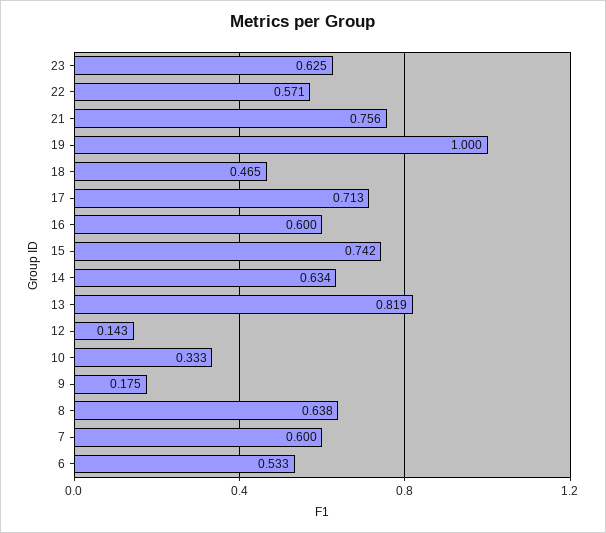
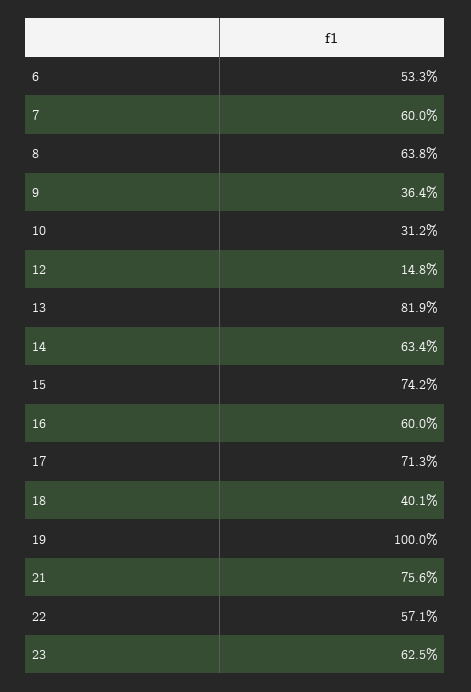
18: 0.465 -> 0.401
12: 0.143 -> 0.148
10: 0.333 -> 0.312
9: 0.175 -> 0.364

